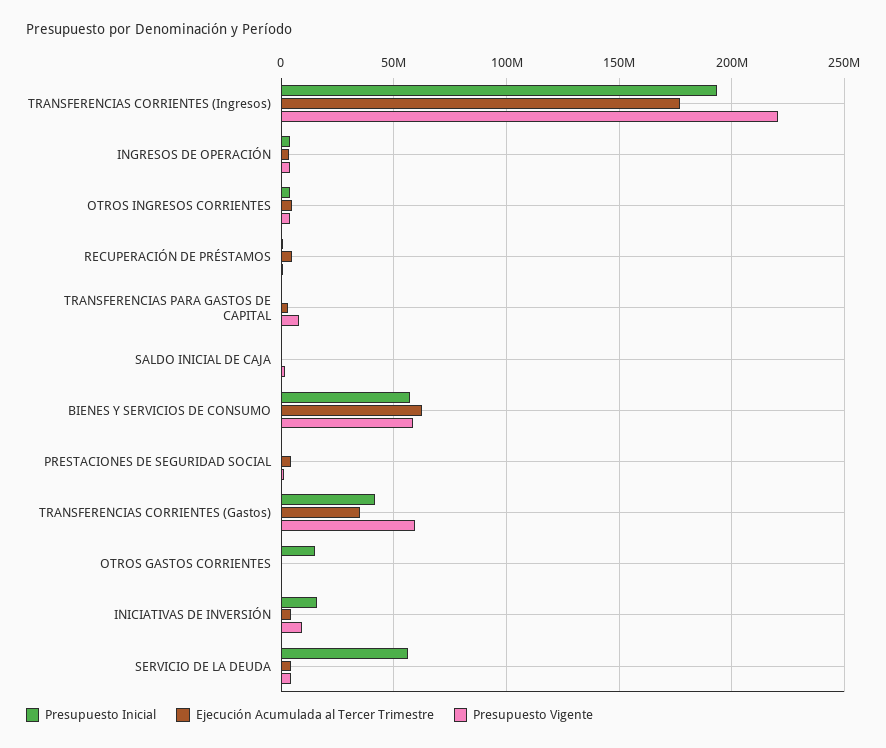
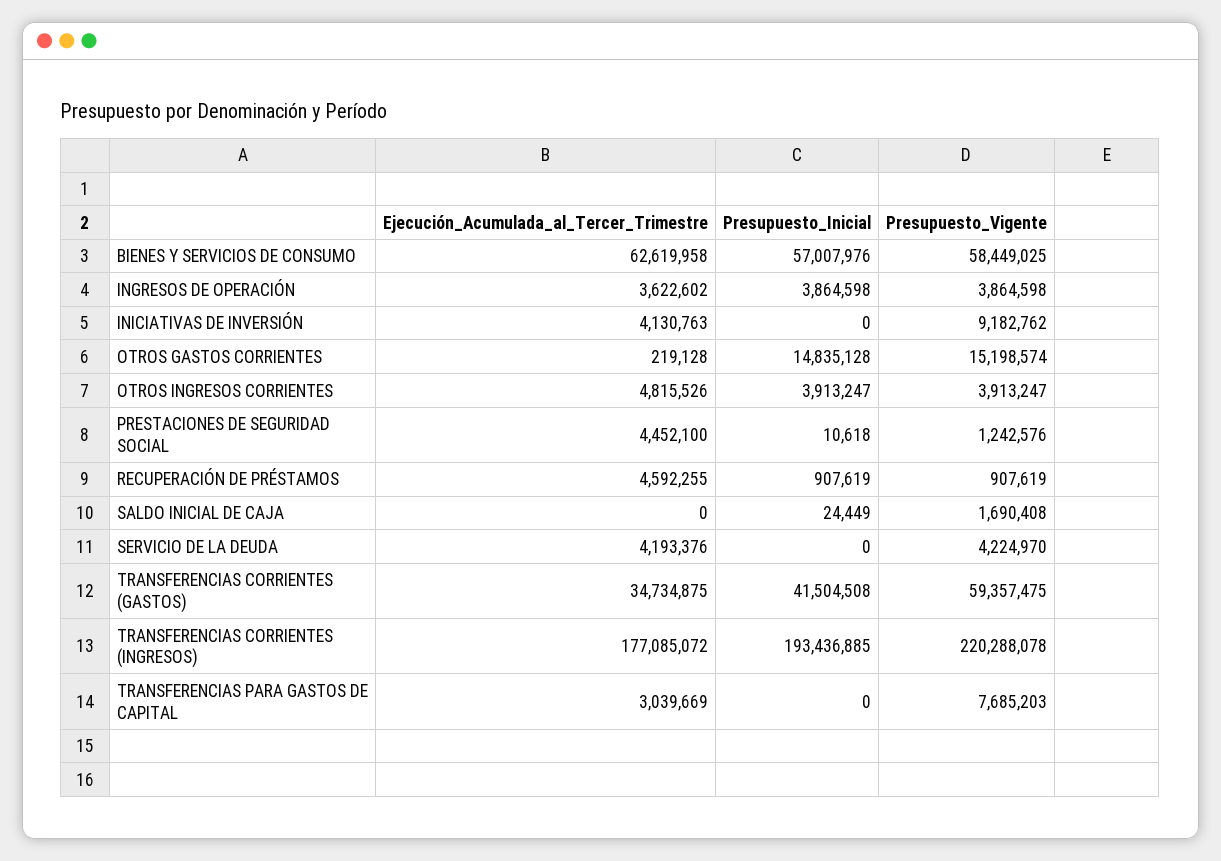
Presupuesto Vigente, OTROS GASTOS CORRIENTES: 0 -> 15198574
Presupuesto Inicial, INICIATIVAS DE INVERSIÓN: 15000000 -> 0
Presupuesto Inicial, SERVICIO DE LA DEUDA: 55000000 -> 0

